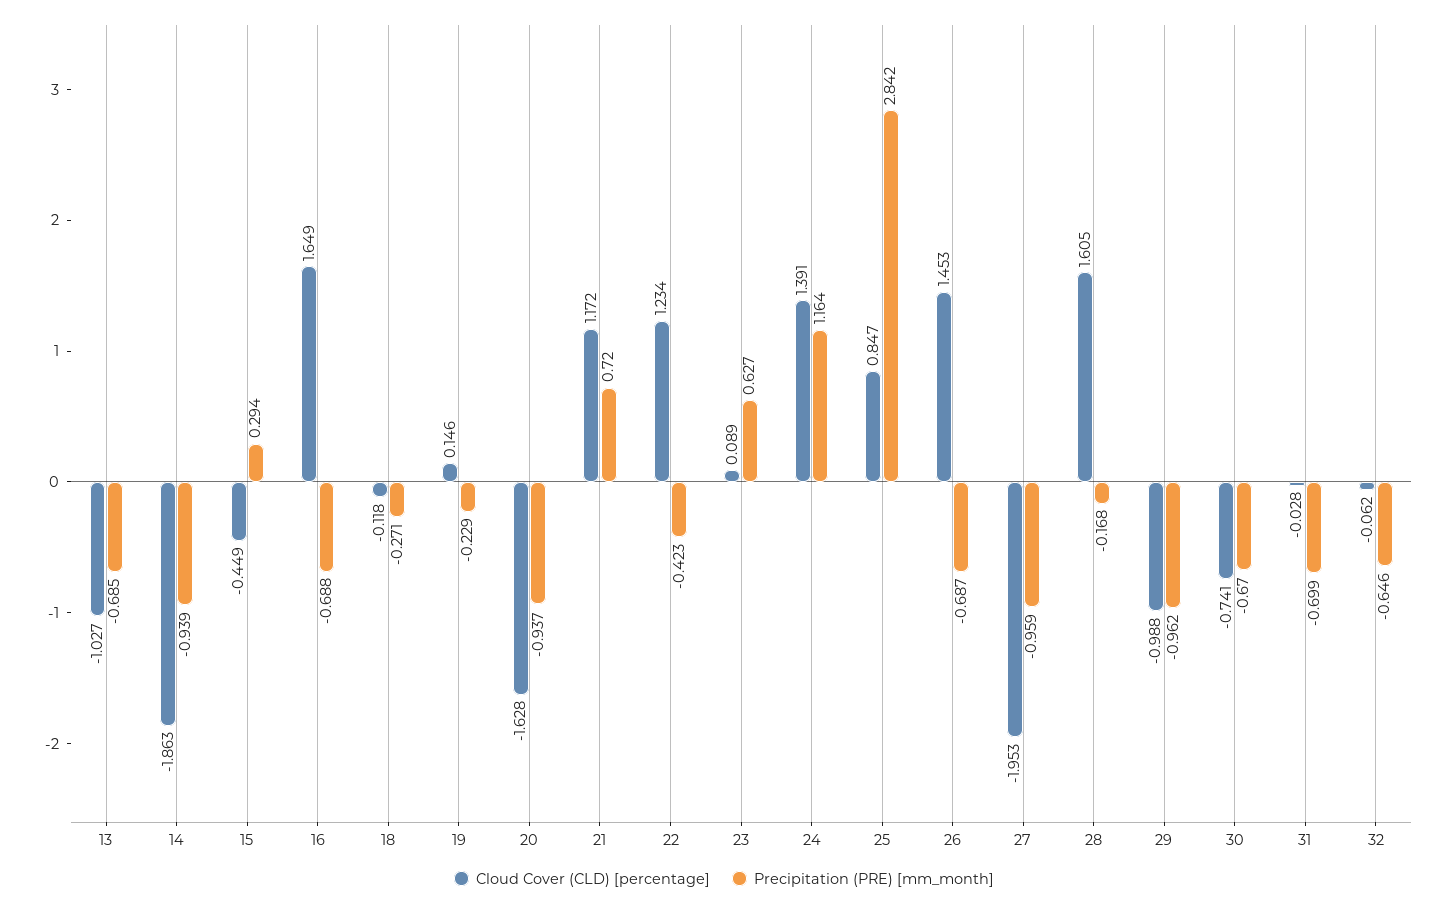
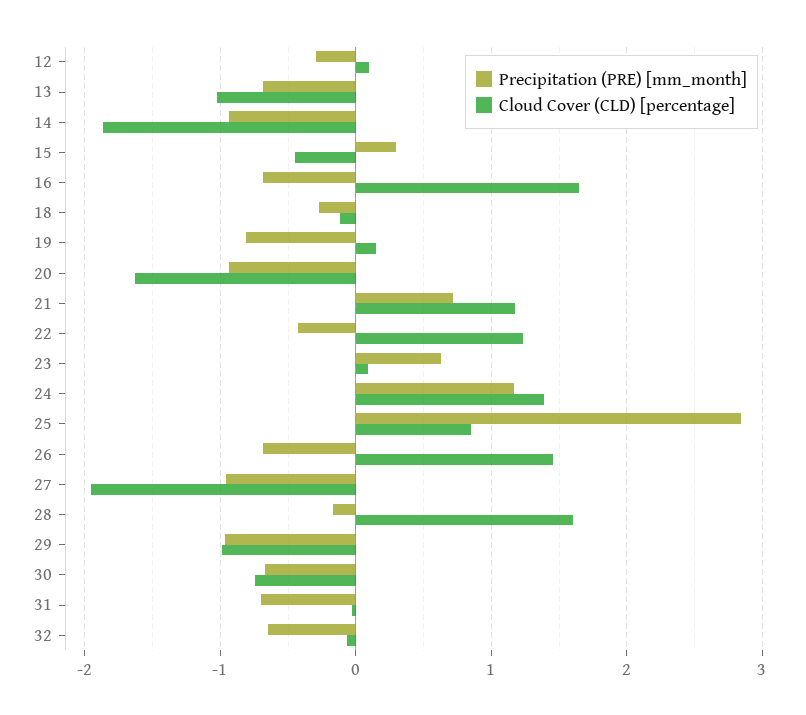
Precipitation (PRE) [mm_month], 19: -0.229 -> -0.8
Precipitation (PRE) [mm_month], 12: none -> -0.3
Cloud Cover (CLD) [percentage], 12: none -> 0.1

